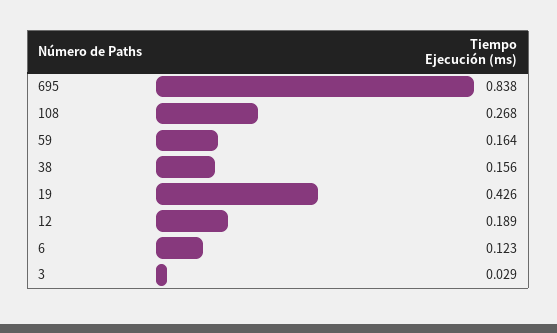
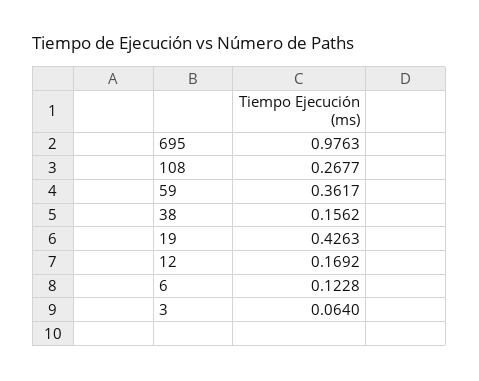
695: 0.838 -> 0.9763
59: 0.164 -> 0.3617
12: 0.189 -> 0.1692
3: 0.029 -> 0.064

